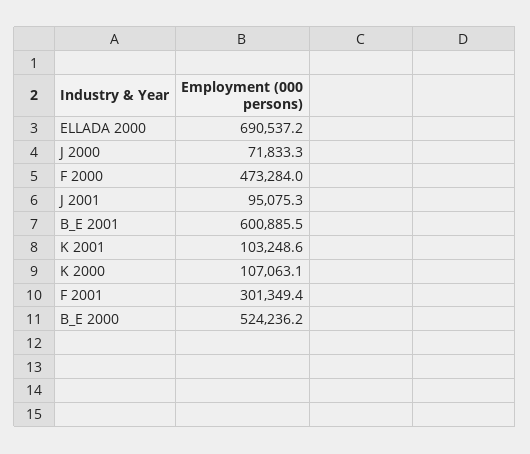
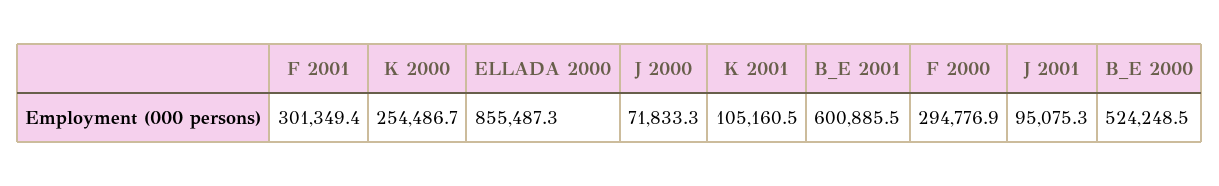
ELLADA 2000: 690537.2 -> 855487.3
F 2000: 473284 -> 294776.9
K 2001: 103248.6 -> 105160.5
K 2000: 107063.1 -> 254486.7
B_E 2000: 524236.2 -> 524248.5

